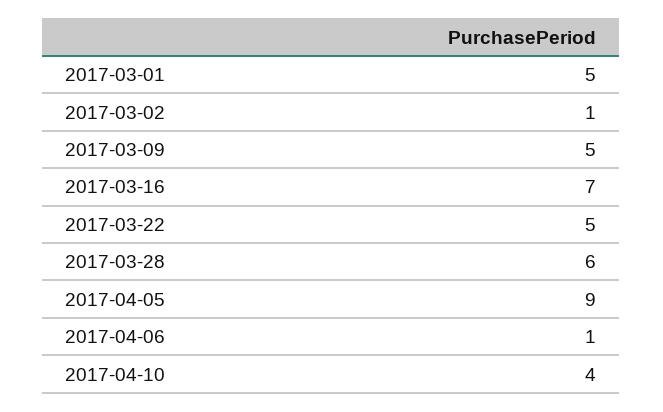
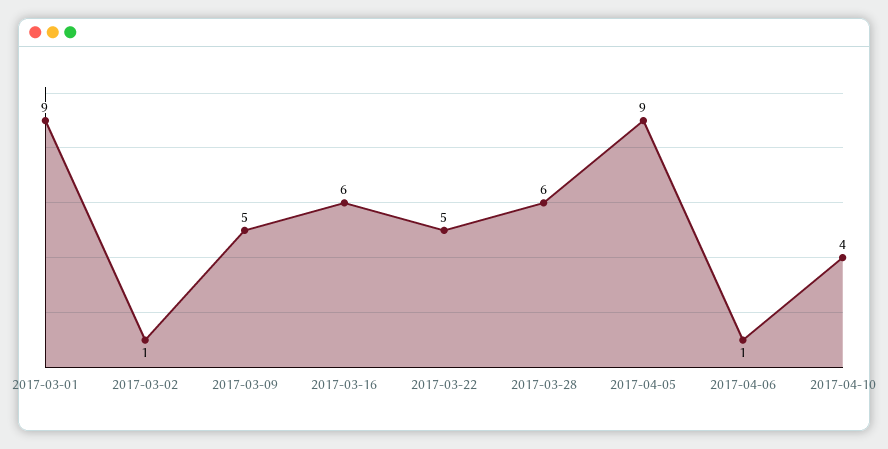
2017-03-01: 5 -> 9
2017-03-16: 7 -> 6

